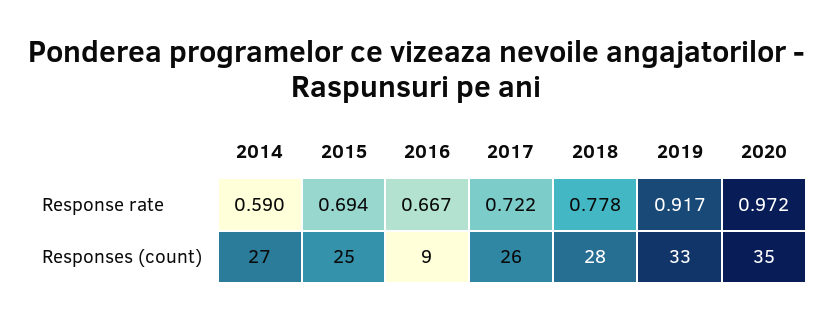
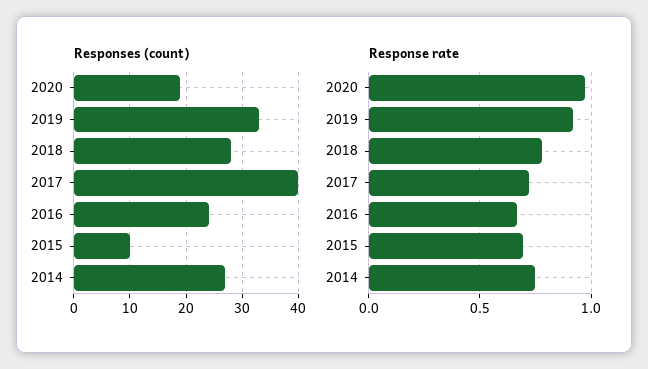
Response rate, 2014: 0.59 -> 0.75
Responses (count), 2015: 25 -> 10
Responses (count), 2016: 9 -> 25
Responses (count), 2017: 26 -> 40
Responses (count), 2020: 35 -> 20

